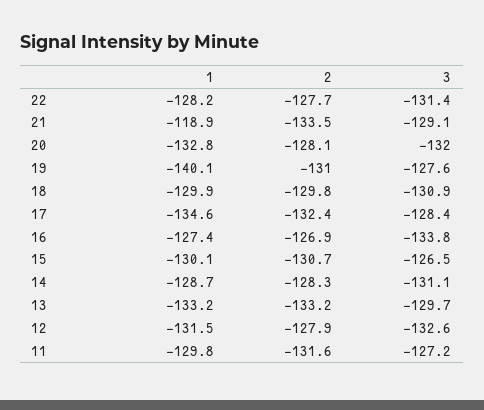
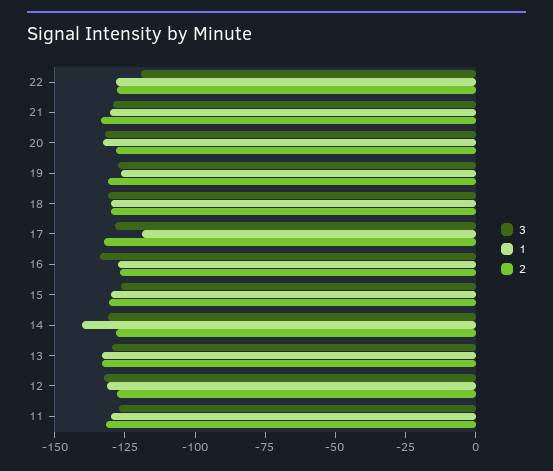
3, 22: -131.4 -> -120
1, 21: -118.9 -> -130
1, 19: -140.1 -> -125
1, 17: -134.6 -> -120
1, 14: -128.7 -> -140

